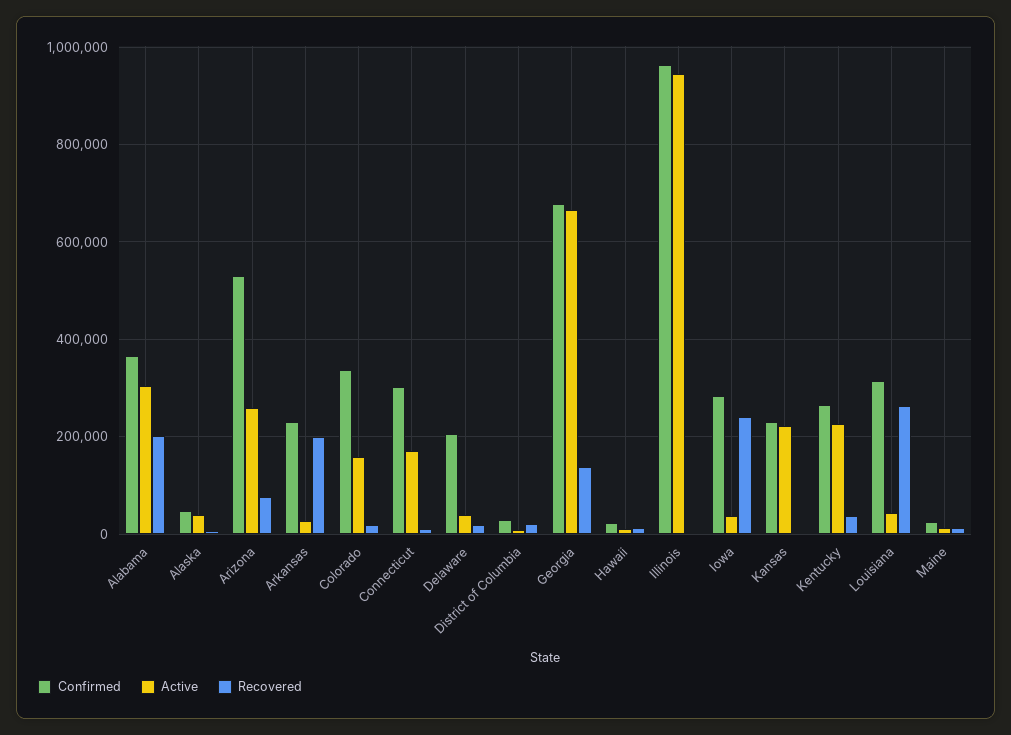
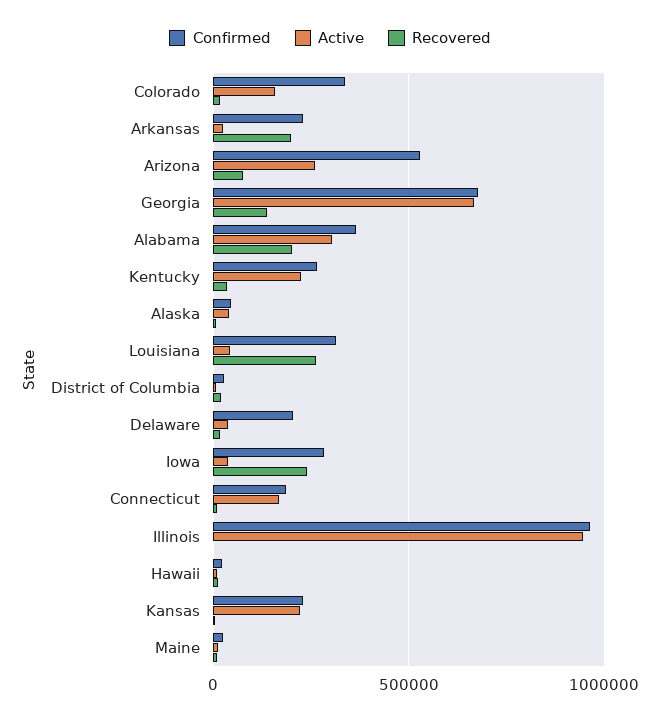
Confirmed, Connecticut: 300000 -> 200000

